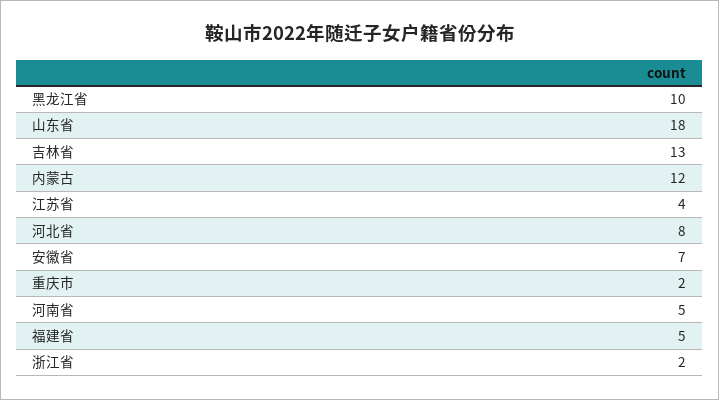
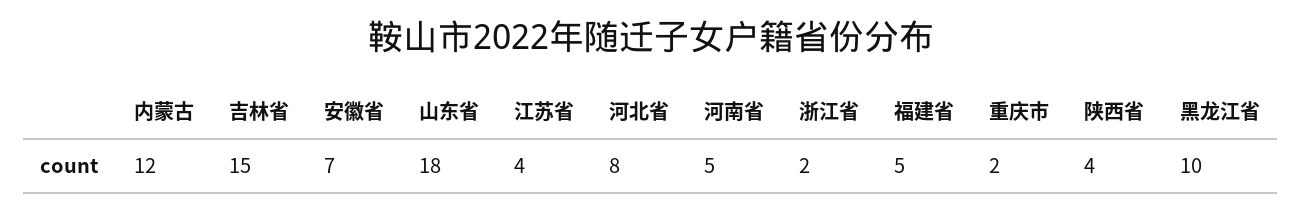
吉林省: 13 -> 15
陕西省: none -> 4

